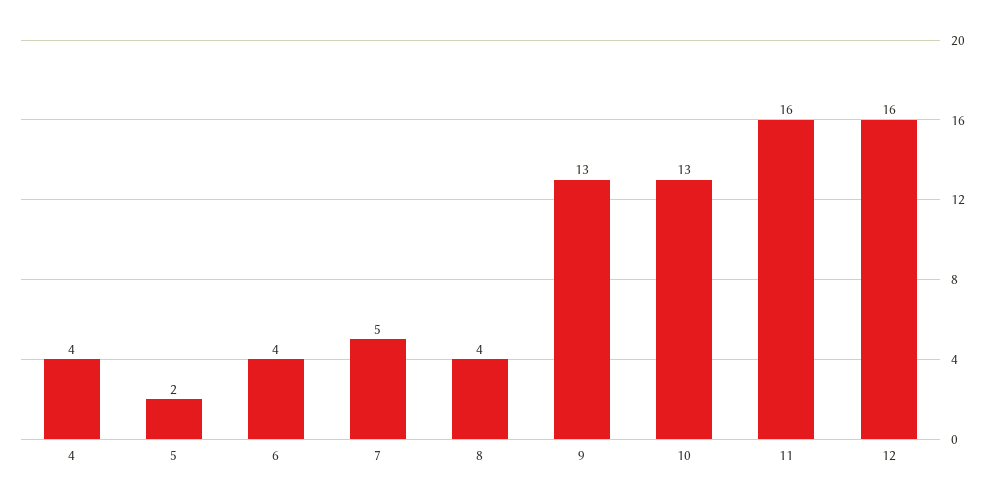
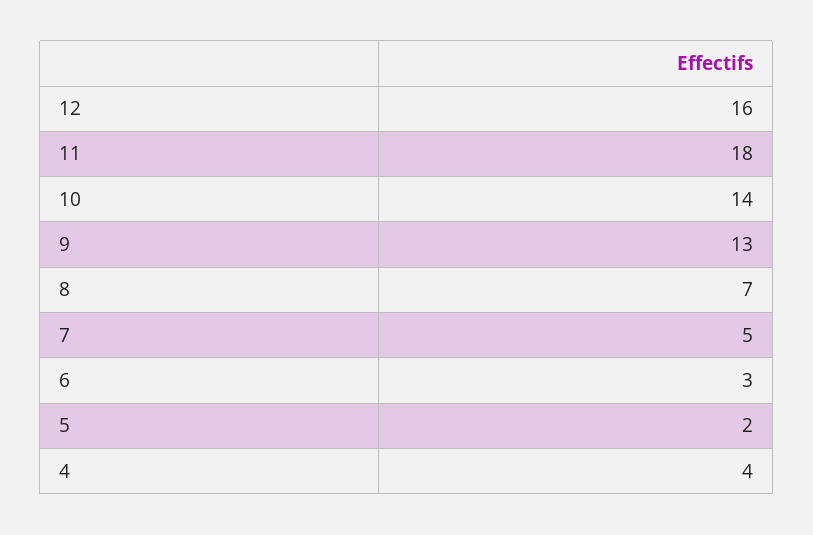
6: 4 -> 3
8: 4 -> 7
10: 13 -> 14
11: 16 -> 18

